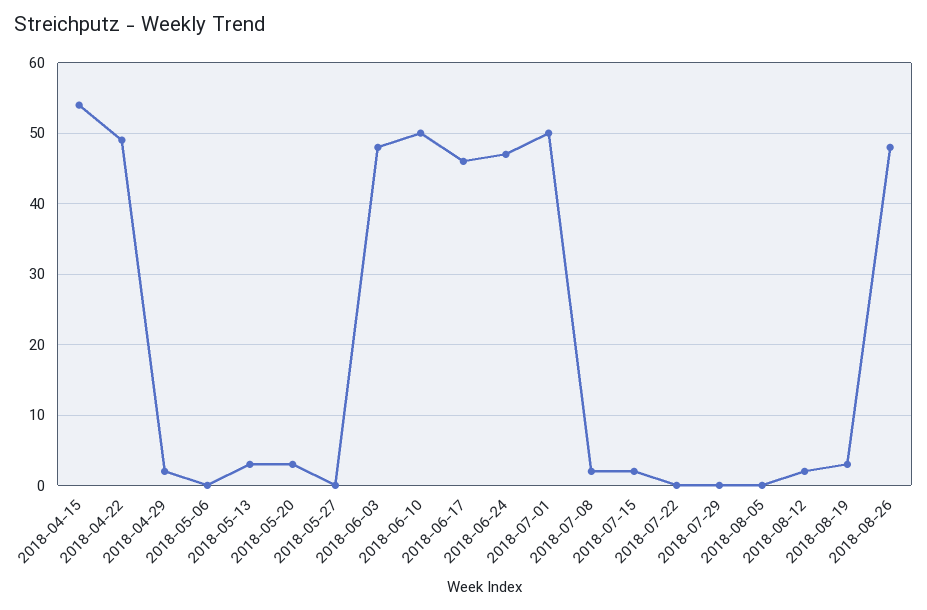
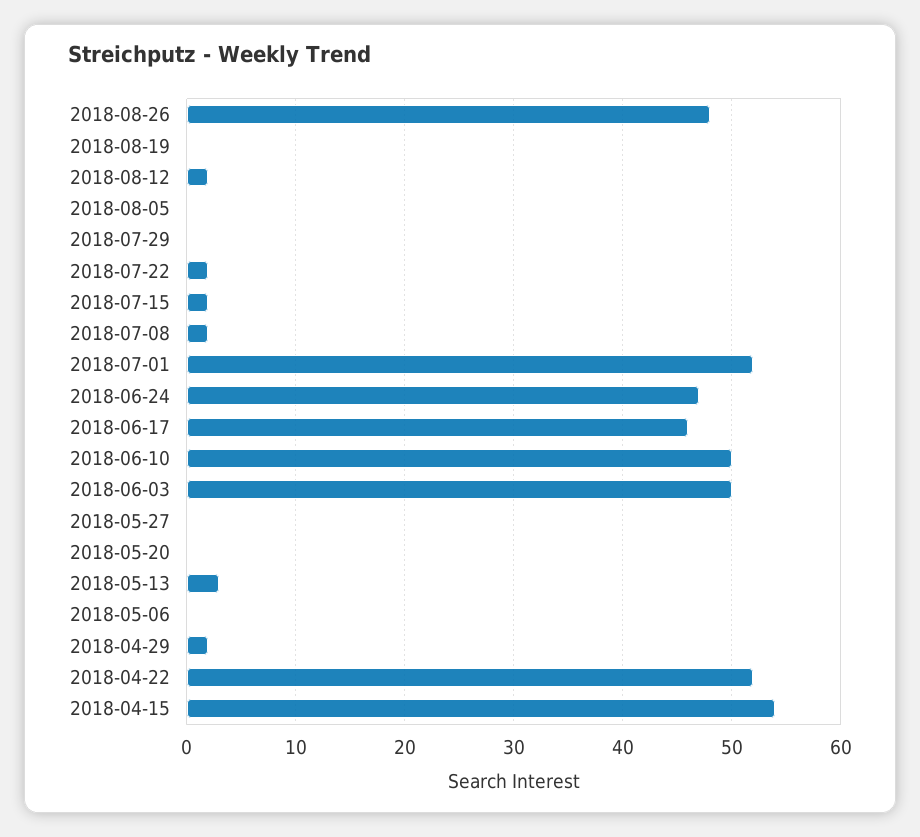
2018-04-22: 49 -> 52
2018-05-20: 3 -> 0
2018-06-03: 48 -> 50
2018-07-01: 50 -> 52
2018-07-22: 0 -> 2
2018-08-19: 3 -> 0

